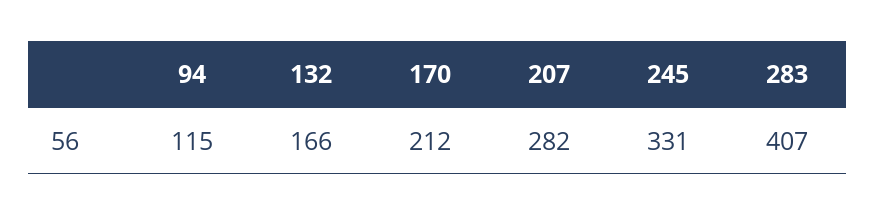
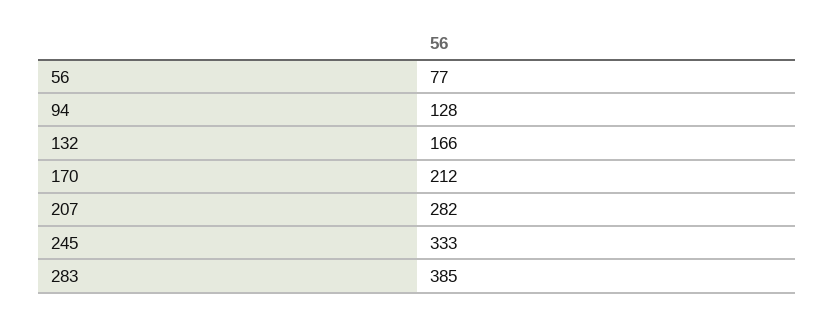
94: 115 -> 128
245: 331 -> 333
283: 407 -> 385
56: none -> 77

